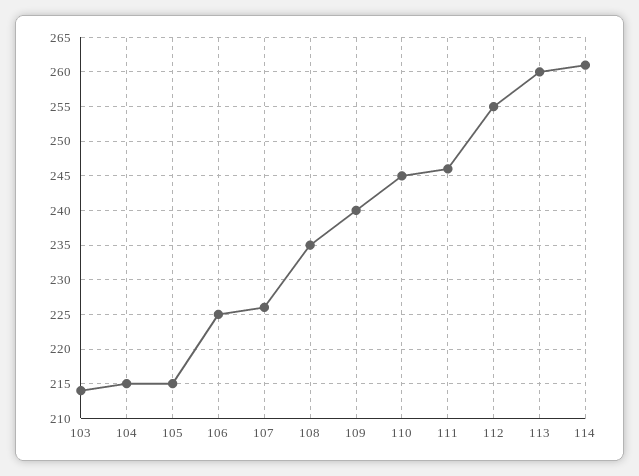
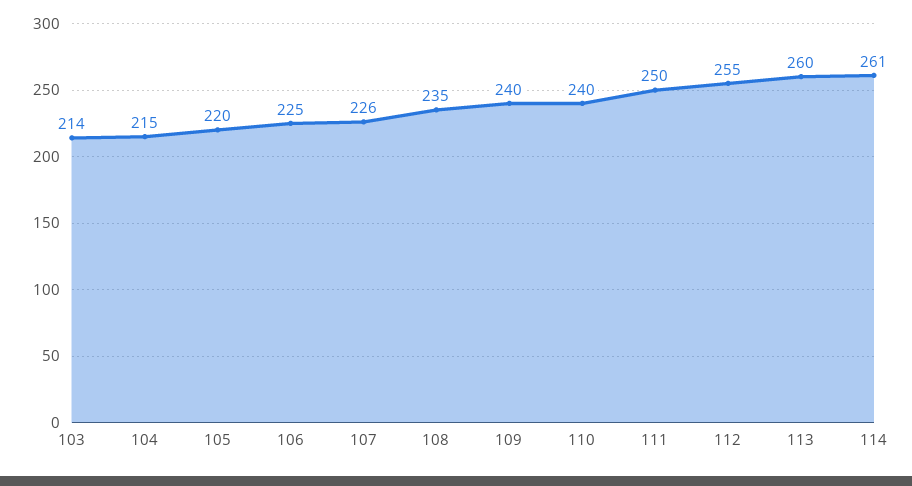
105: 215 -> 220
110: 245 -> 240
111: 246 -> 250

